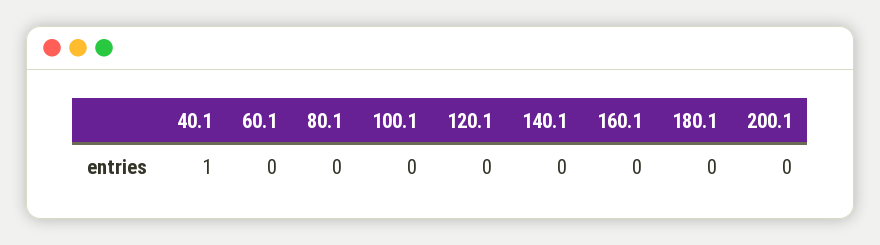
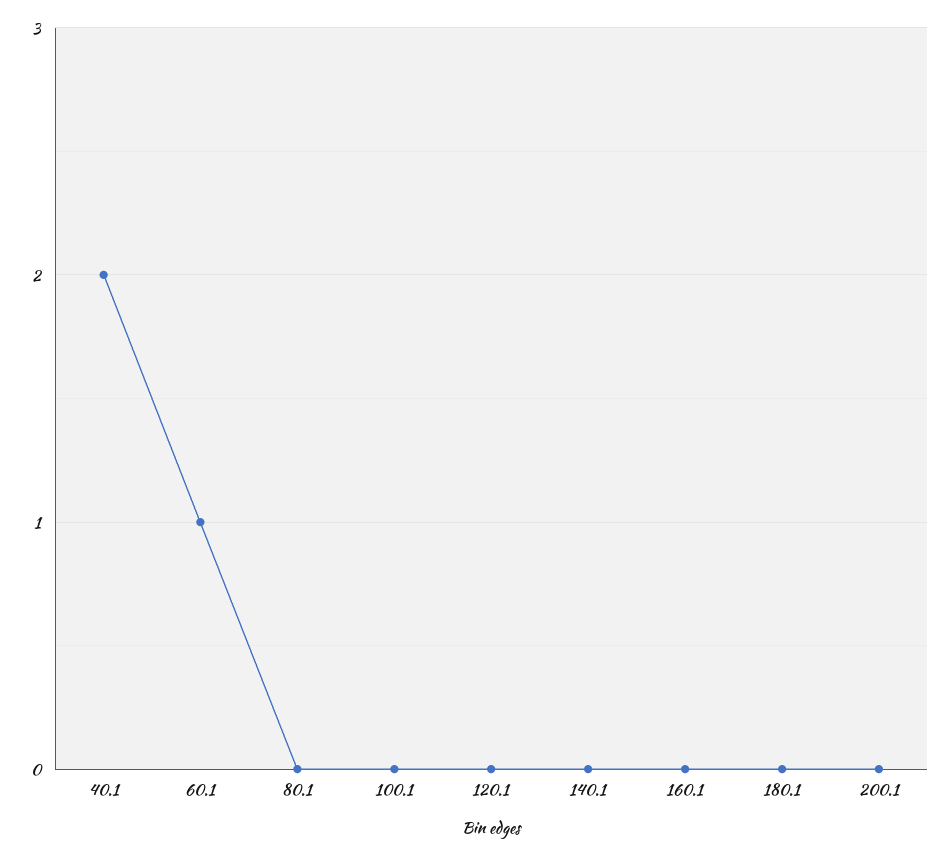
40.1: 1 -> 2
60.1: 0 -> 1

